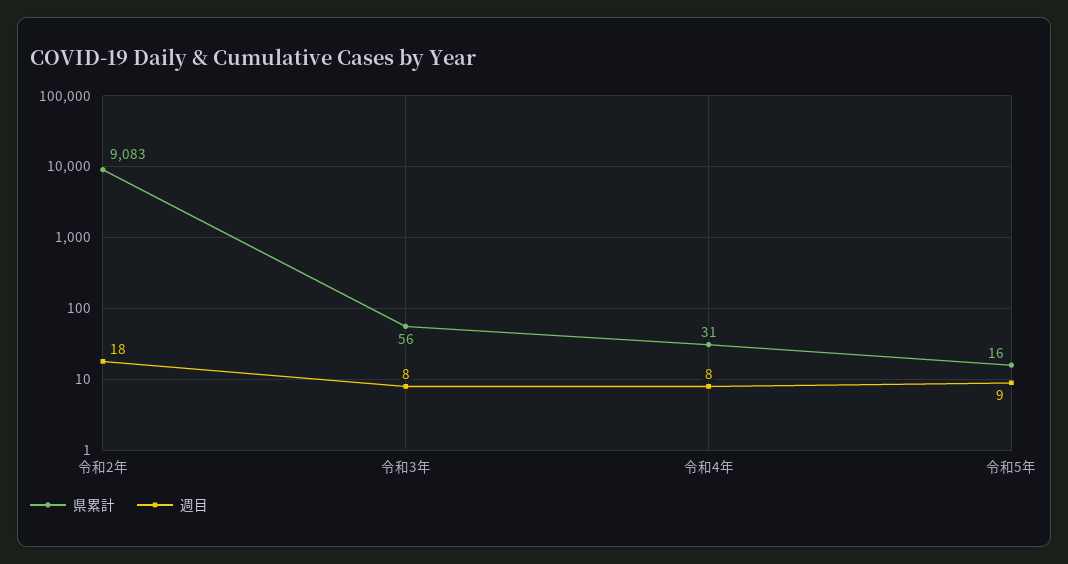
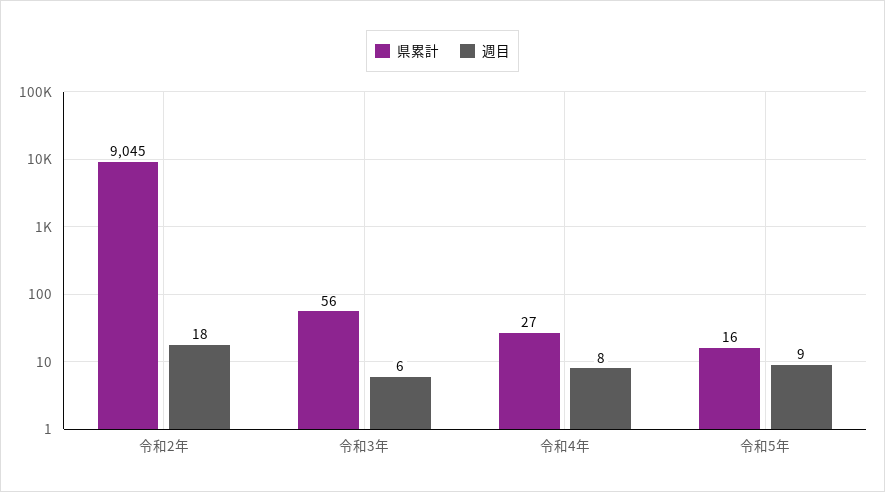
県累計, 令和2年: 9083 -> 9045
週目, 令和3年: 8 -> 6
県累計, 令和4年: 31 -> 27

